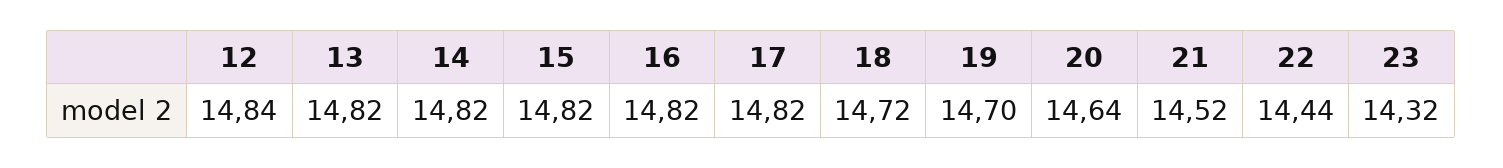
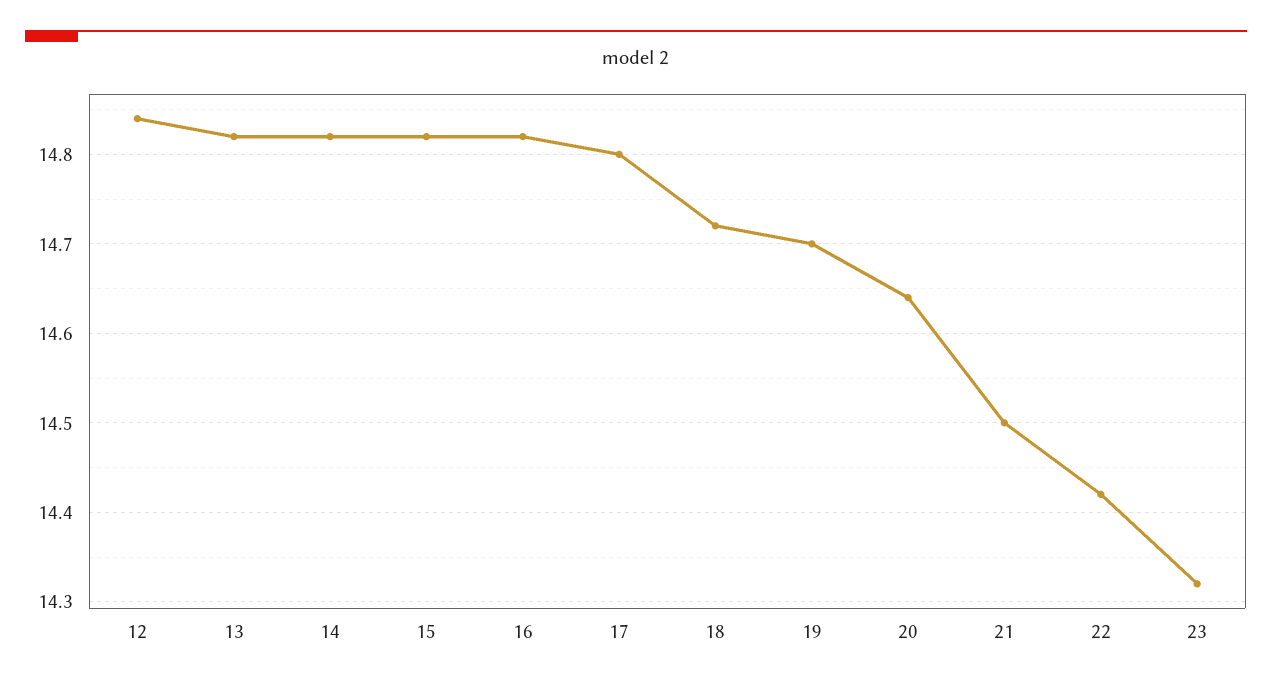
17: 14.82 -> 14.8
21: 14.52 -> 14.5
22: 14.44 -> 14.42

